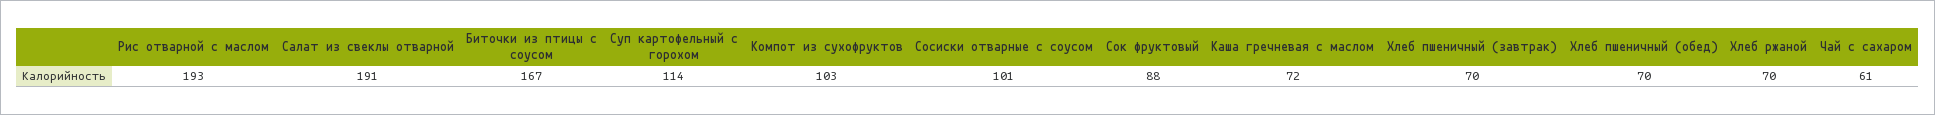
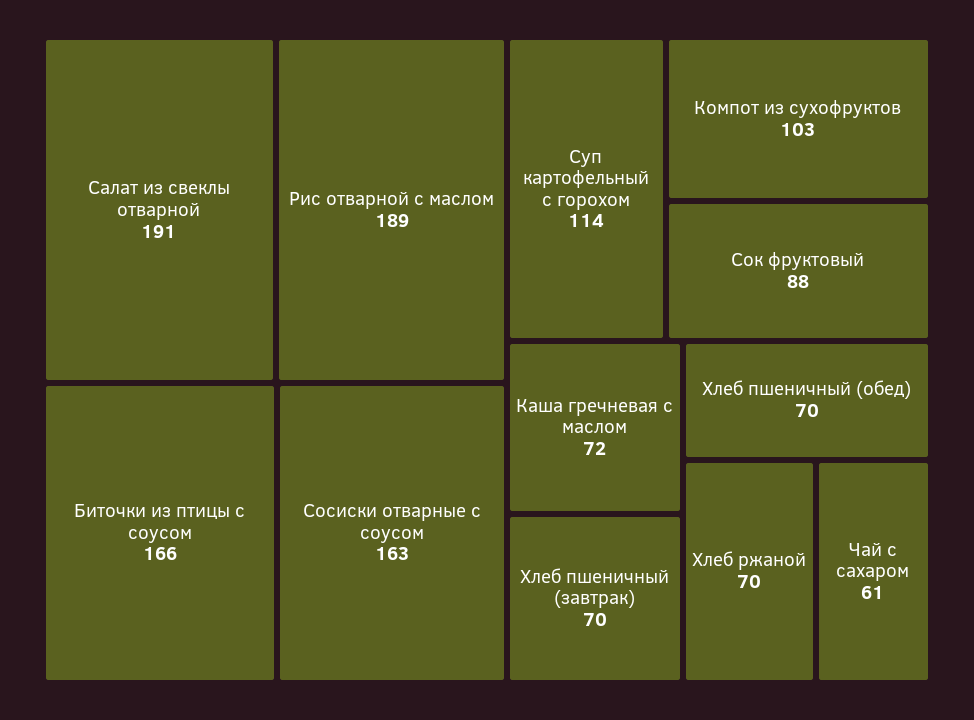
Рис отварной с маслом: 193 -> 189
Биточки из птицы с соусом: 167 -> 166
Сосиски отварные с соусом: 101 -> 163

